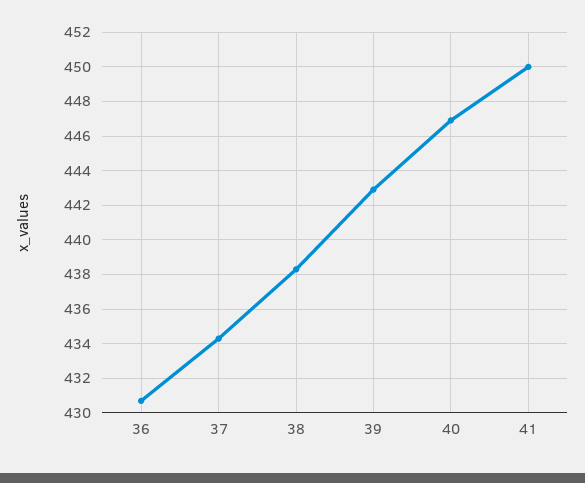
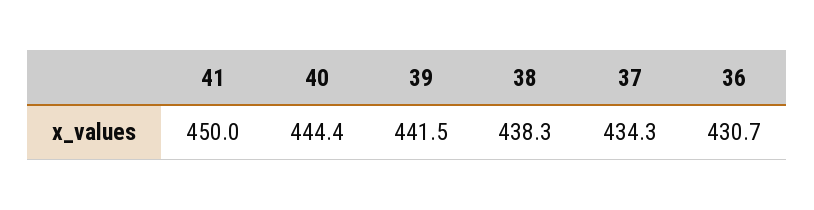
39: 443 -> 441.5
40: 447 -> 444.4

